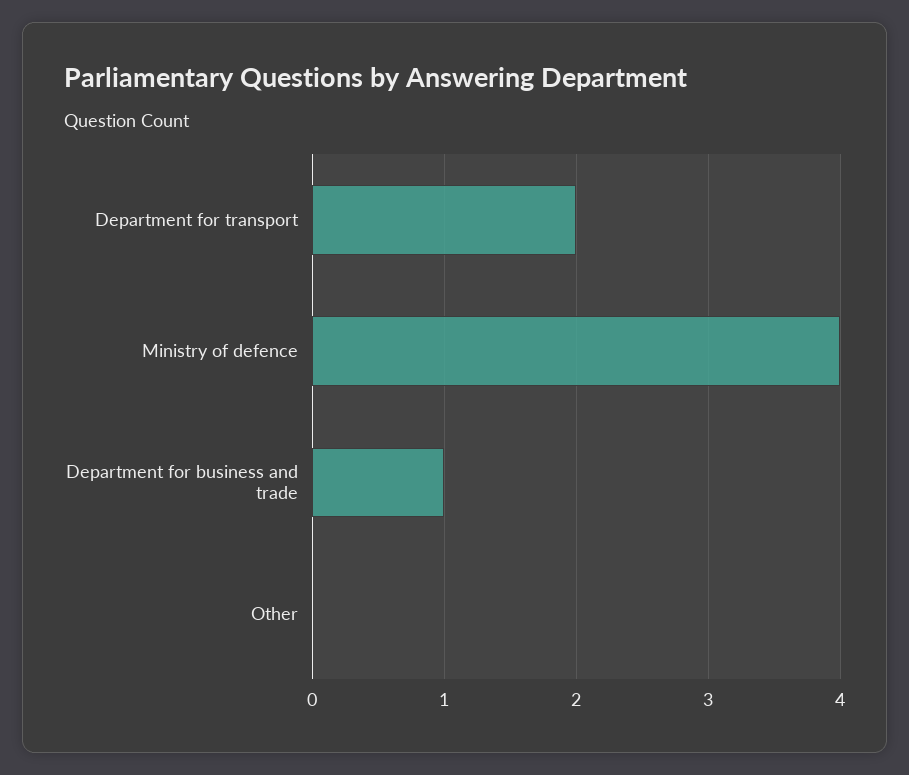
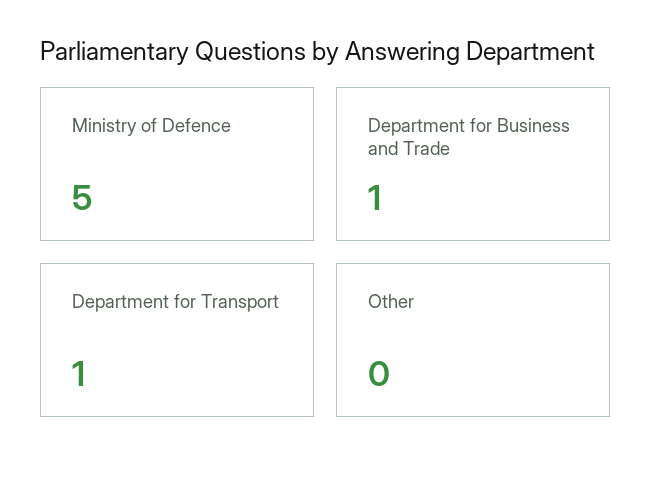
Department for transport: 2 -> 1
Ministry of defence: 4 -> 5

